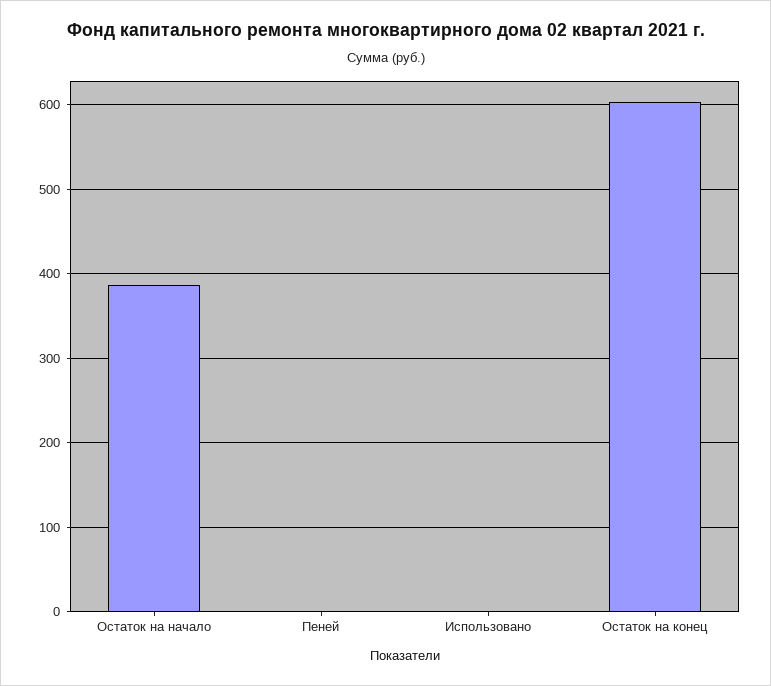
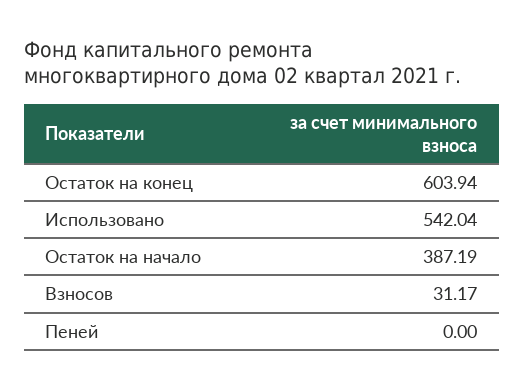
Использовано: 0 -> 542.04
Взносов: none -> 31.17

